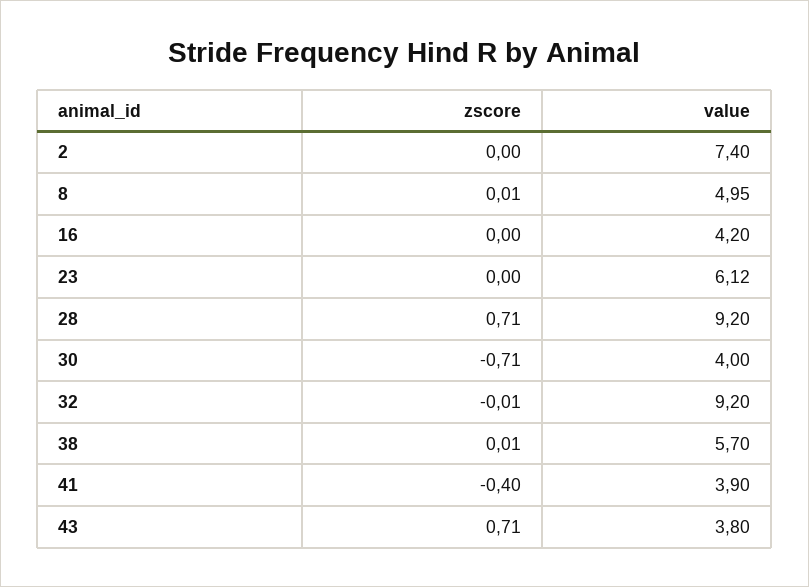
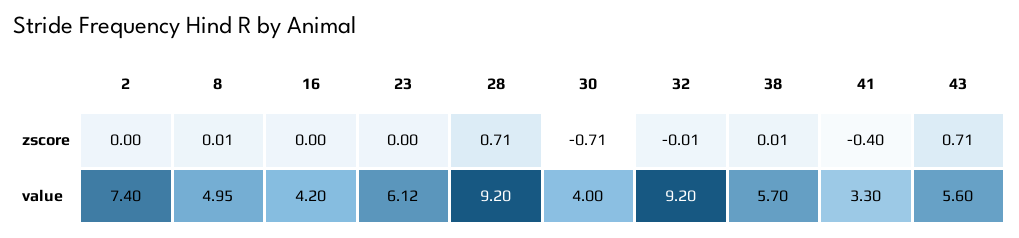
value, 41: 3.9 -> 3.3
value, 43: 3.8 -> 5.6

